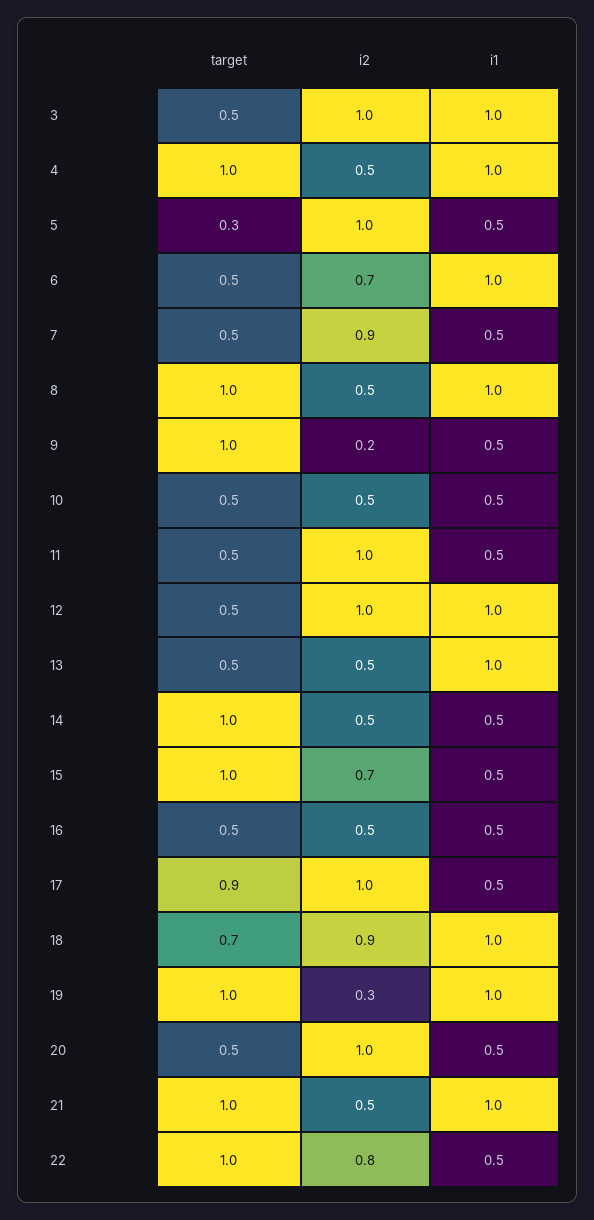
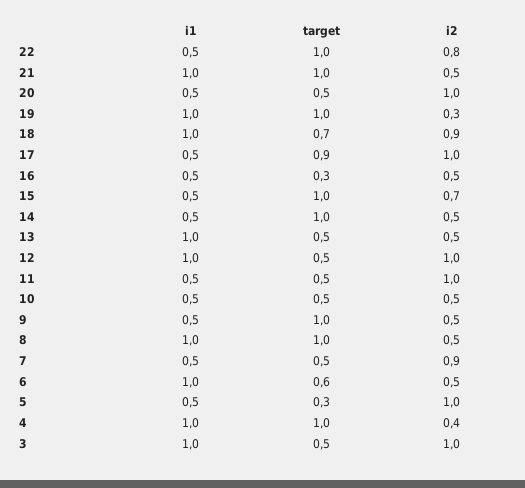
i2, 4: 0.5 -> 0.4
target, 6: 0.5 -> 0.6
i2, 6: 0.7 -> 0.5
i2, 9: 0.2 -> 0.5
target, 16: 0.5 -> 0.3

